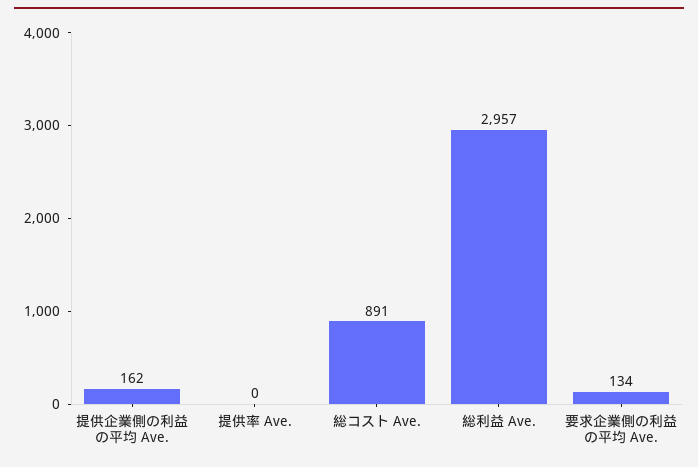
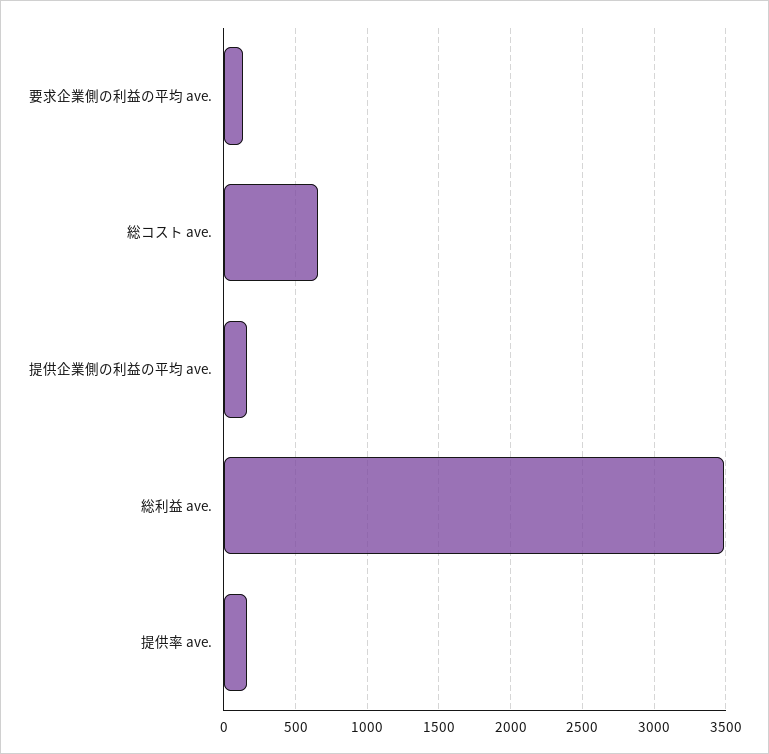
提供率 Ave.: 0 -> 150
総コスト Ave.: 891 -> 650
総利益 Ave.: 2957 -> 3500

